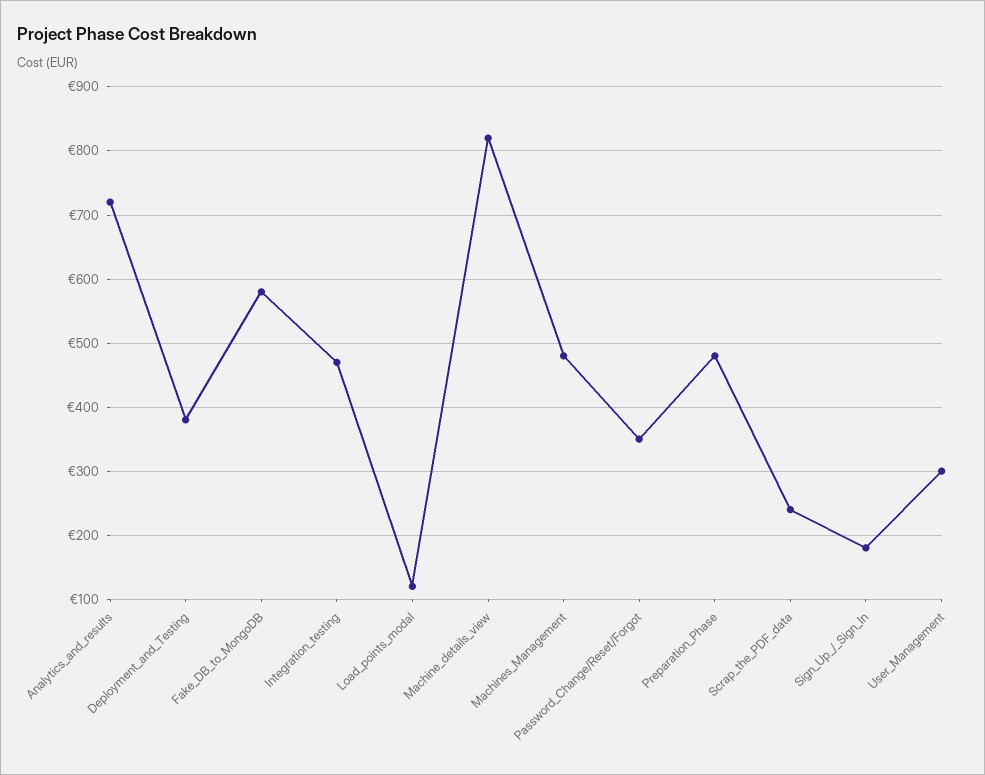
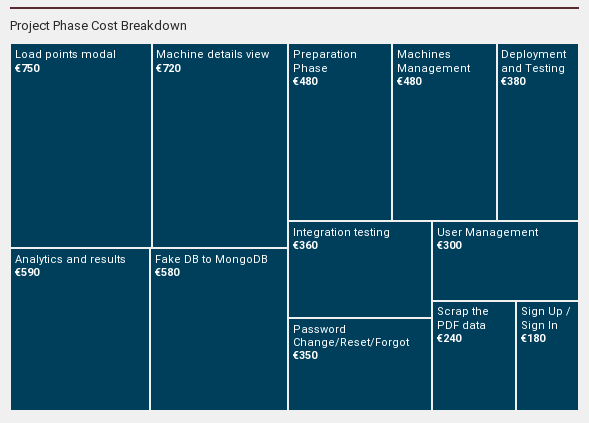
Analytics_and_results: 720 -> 590
Integration_testing: 470 -> 360
Load_points_modal: 120 -> 750
Machine_details_view: 820 -> 720

